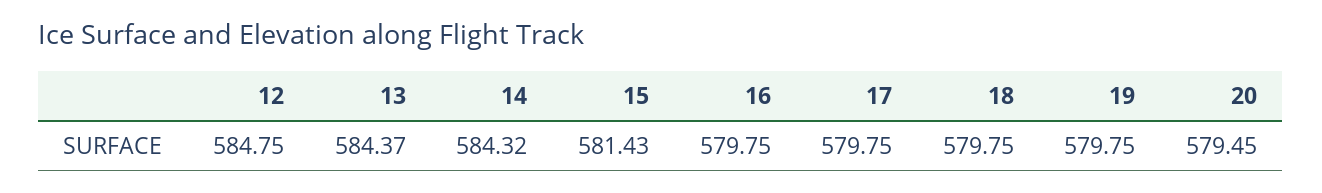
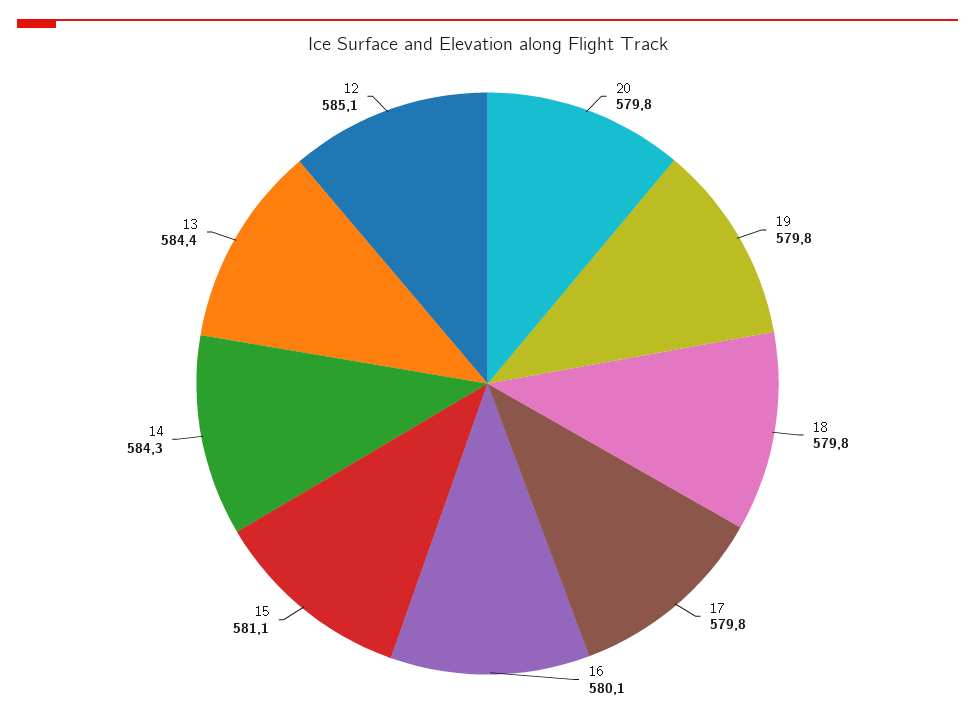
12: 584.75 -> 585.1
15: 581.43 -> 581.1
16: 579.75 -> 580.1
20: 579.45 -> 579.8

